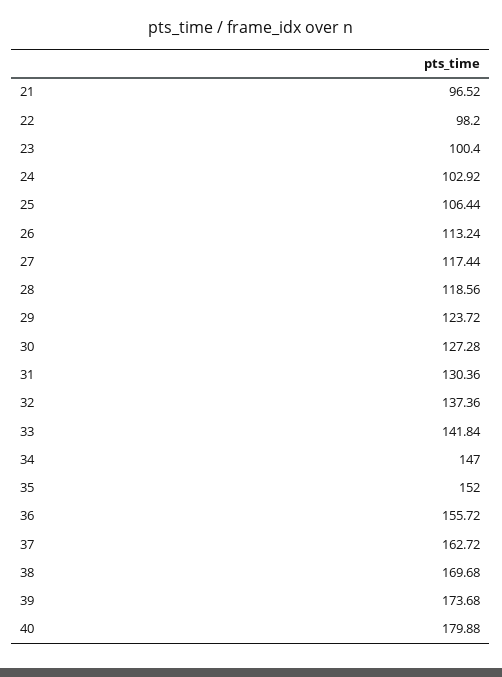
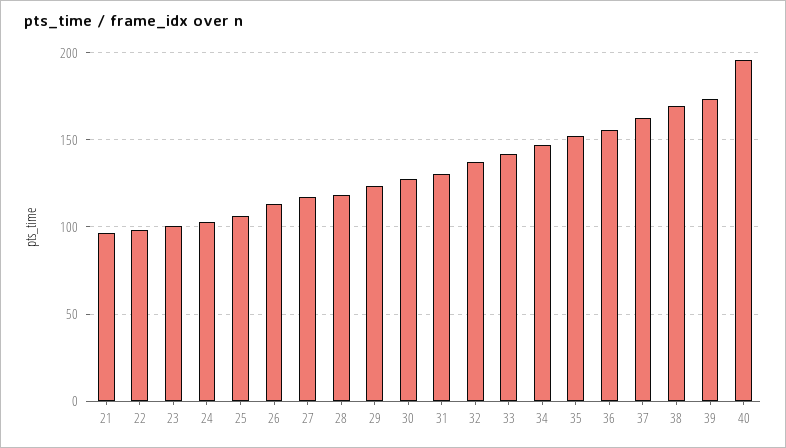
40: 179.88 -> 195

